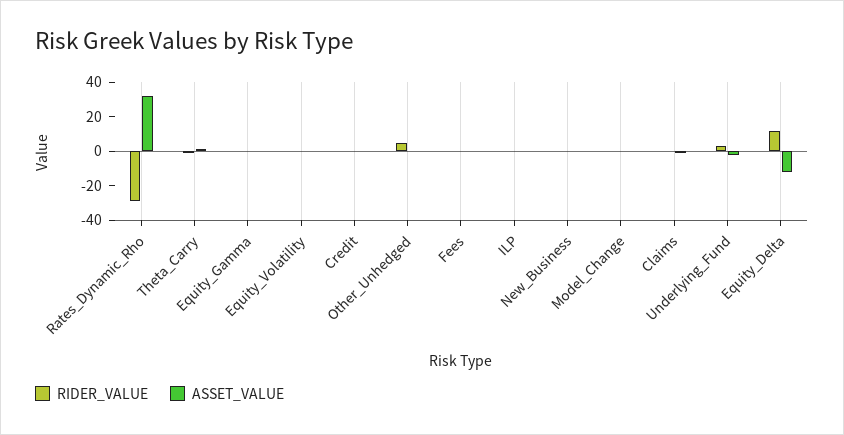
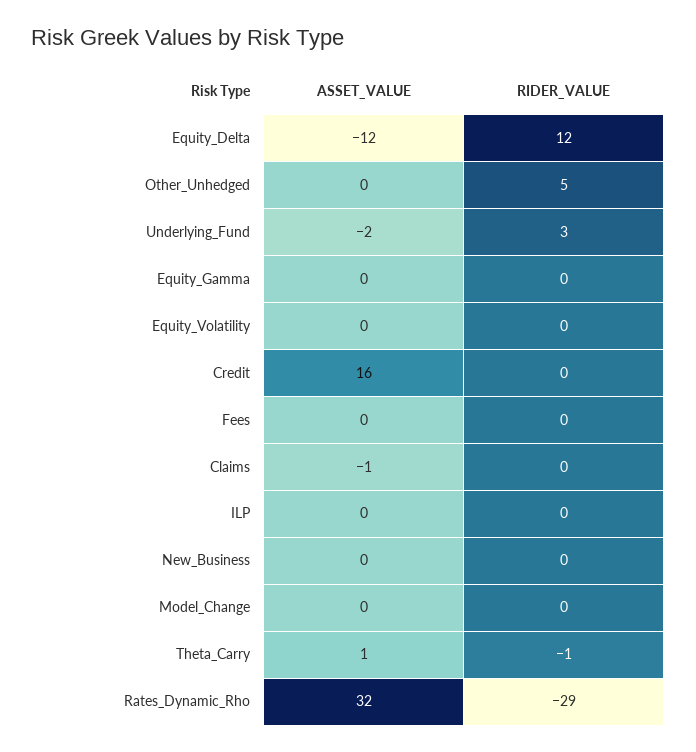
ASSET_VALUE, Credit: 0 -> 16

